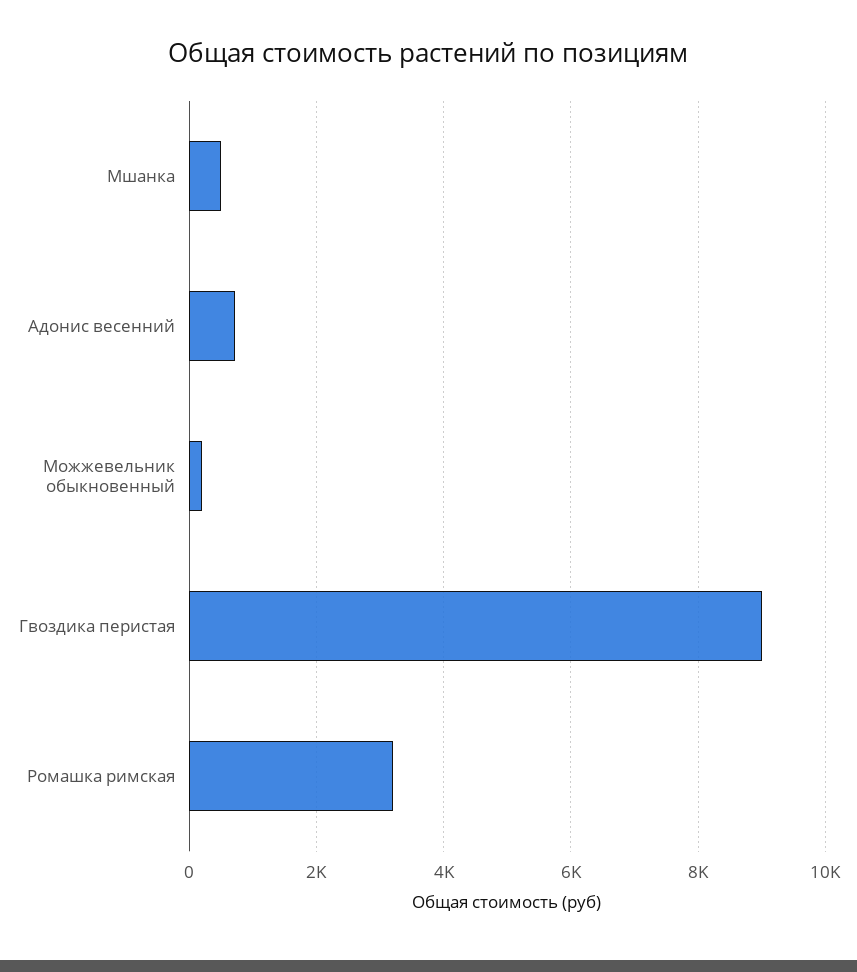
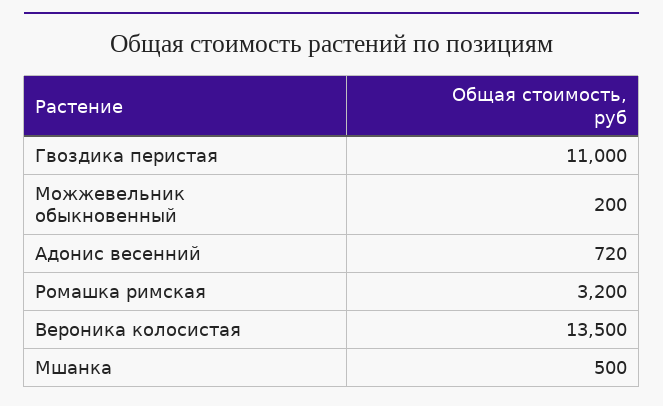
Гвоздика перистая: 9000 -> 11000
Вероника колосистая: none -> 13500

